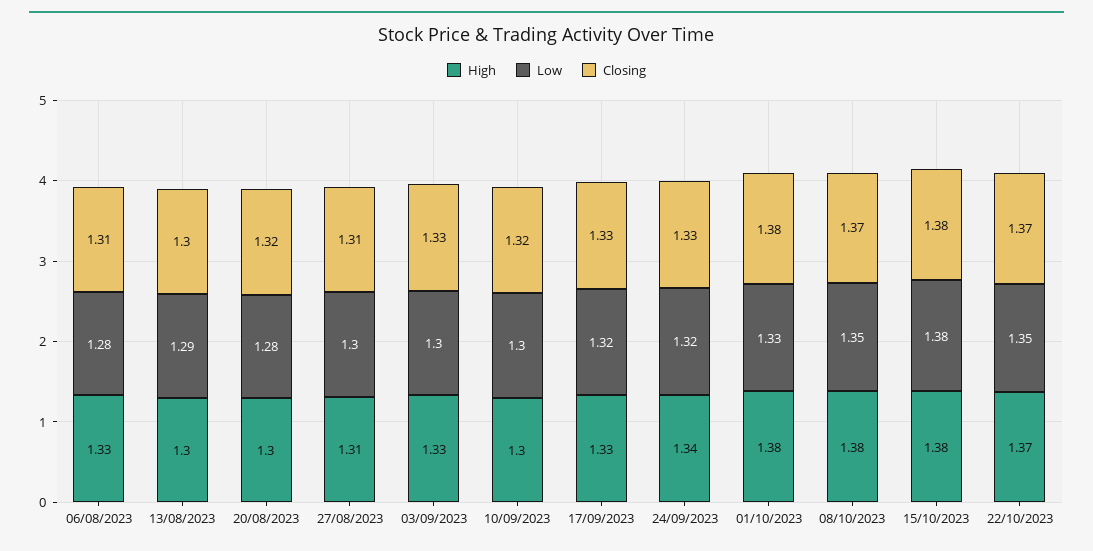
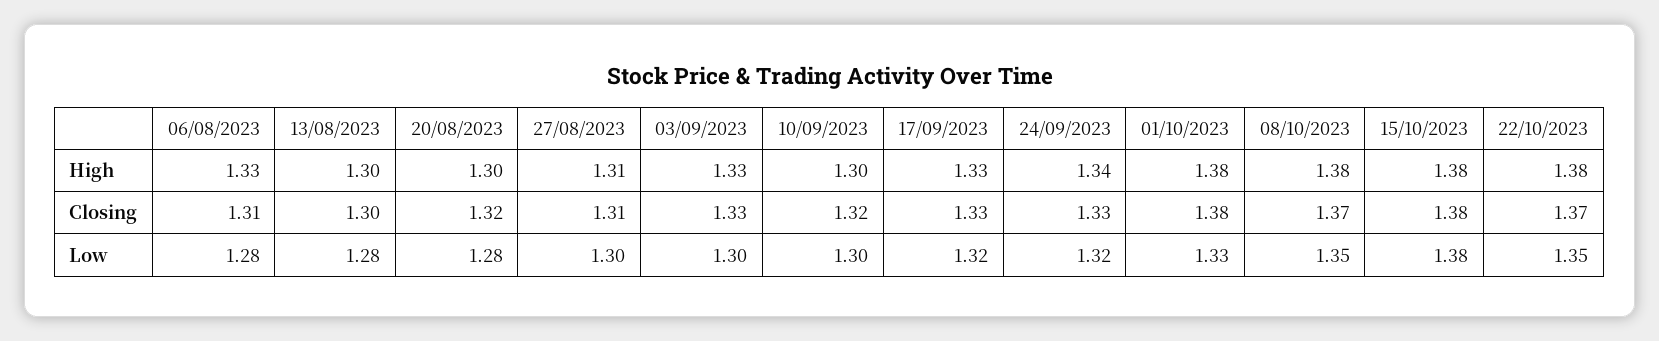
Low, 13/08/2023: 1.29 -> 1.28
High, 22/10/2023: 1.37 -> 1.38

